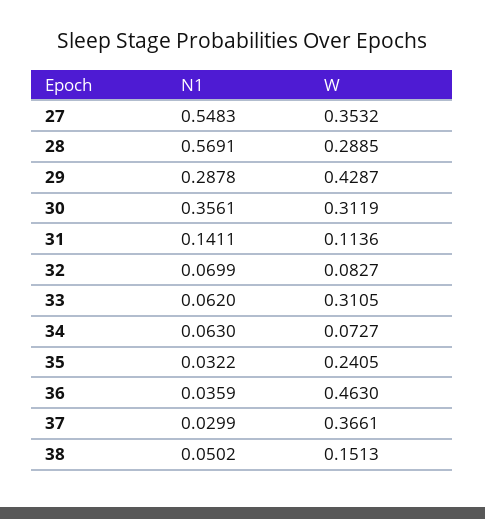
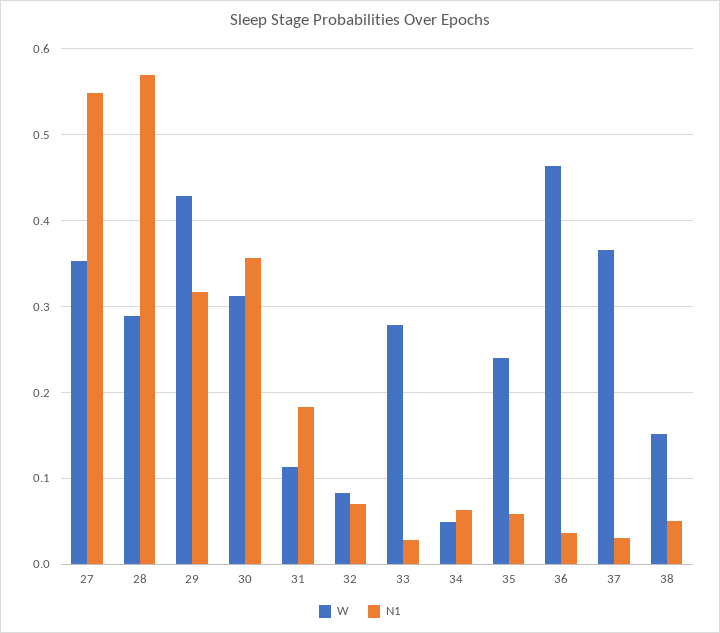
N1, 29: 0.2878 -> 0.32
N1, 31: 0.1411 -> 0.18
N1, 33: 0.062 -> 0.03
W, 33: 0.3105 -> 0.28
W, 34: 0.0727 -> 0.05
N1, 35: 0.0322 -> 0.06

